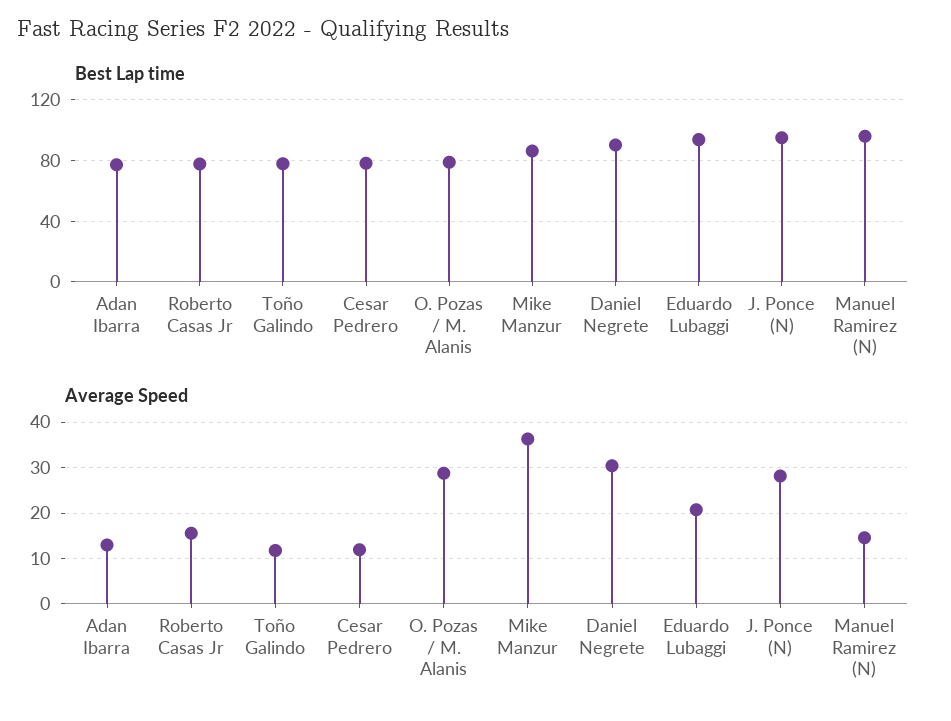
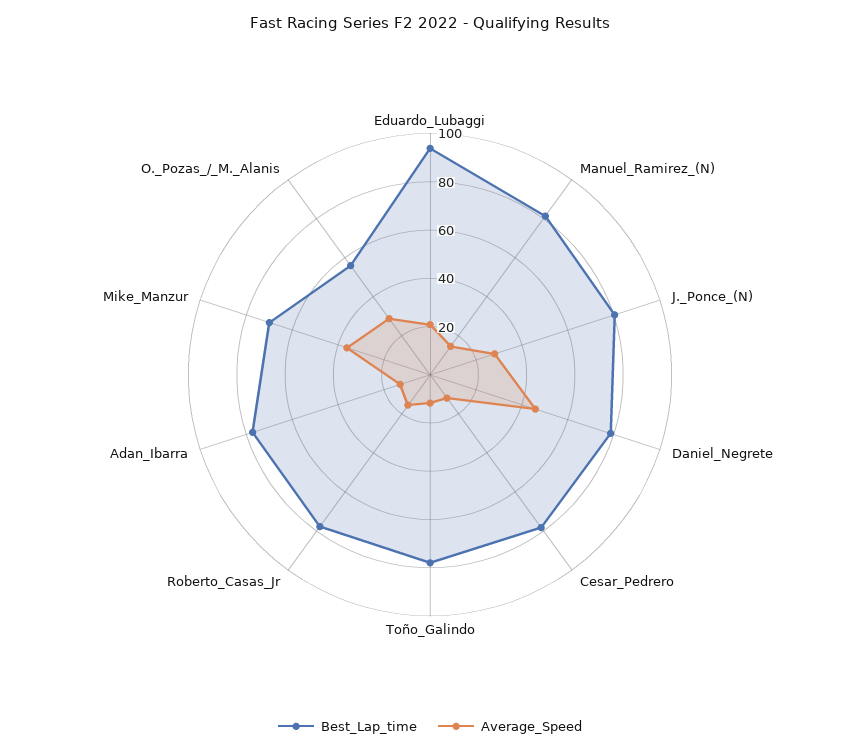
Best Lap time, O. Pozas / M. Alanis: 80 -> 55
Best Lap time, Mike Manzur: 85 -> 70
Best Lap time, Daniel Negrete: 90 -> 80
Best Lap time, J. Ponce (N): 95 -> 80
Best Lap time, Manuel Ramirez (N): 95 -> 80
Average Speed, Daniel Negrete: 30 -> 45

